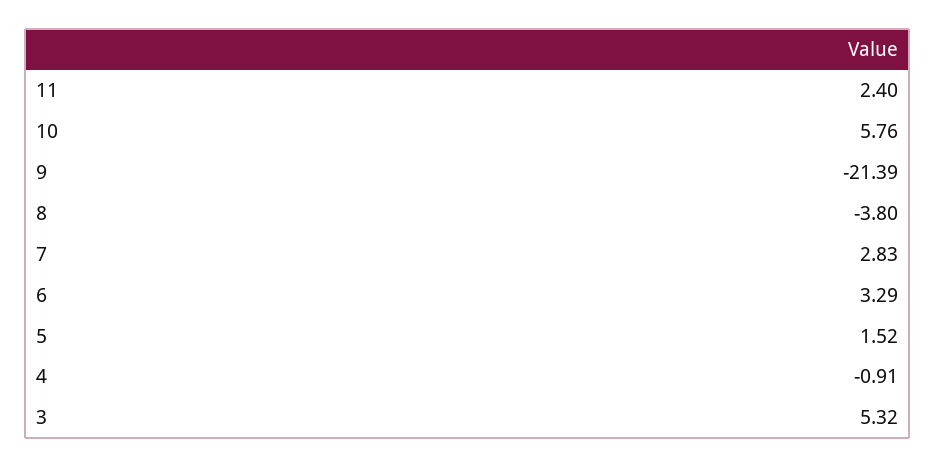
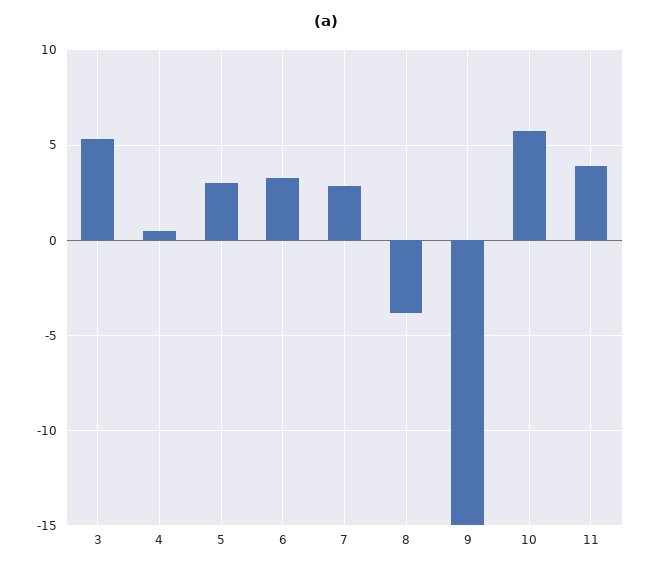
11: 2.4 -> 4
9: -21.39 -> -15
5: 1.52 -> 3
4: -0.91 -> 0.5

